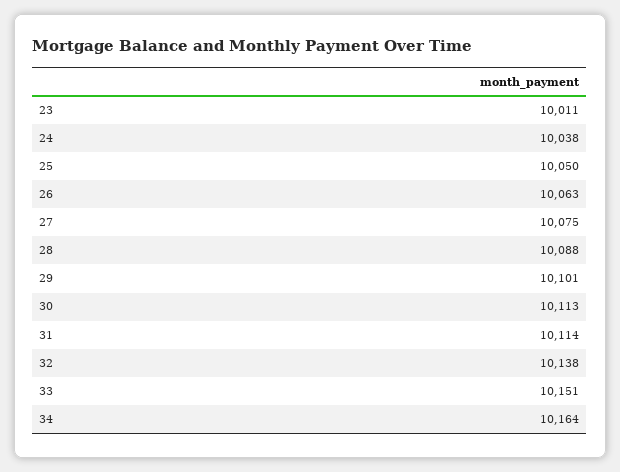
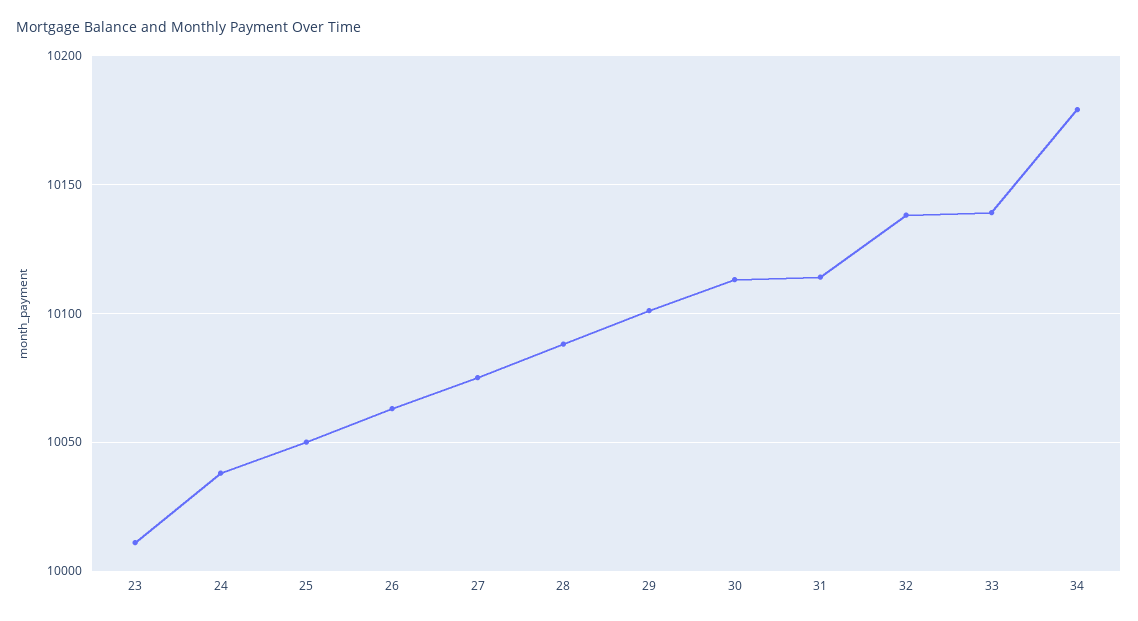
33: 10151 -> 10140
34: 10164 -> 10180

